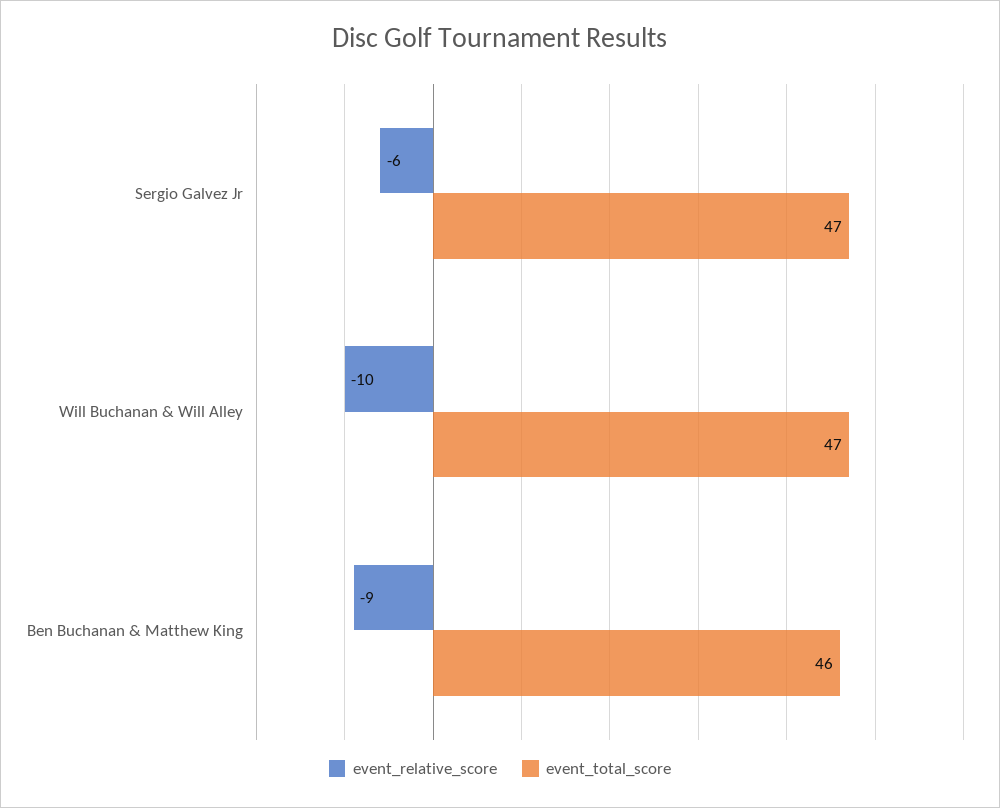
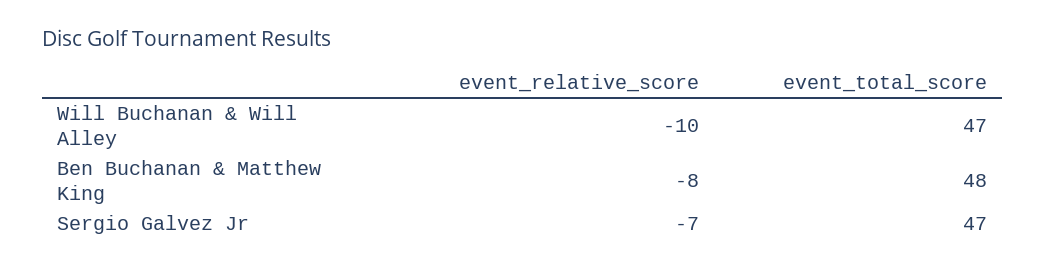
event_relative_score, Sergio Galvez Jr: -6 -> -7
event_relative_score, Ben Buchanan & Matthew King: -9 -> -8
event_total_score, Ben Buchanan & Matthew King: 46 -> 48

